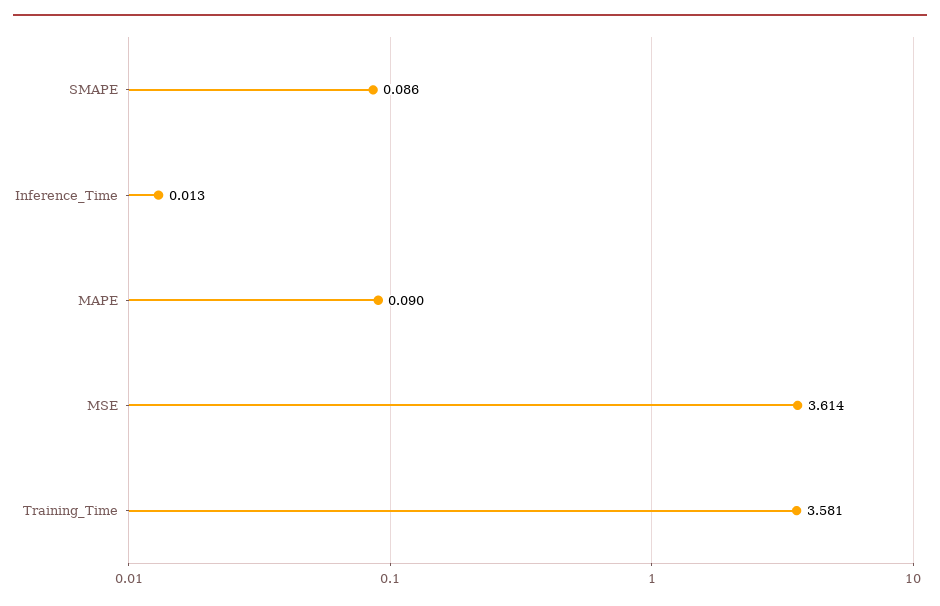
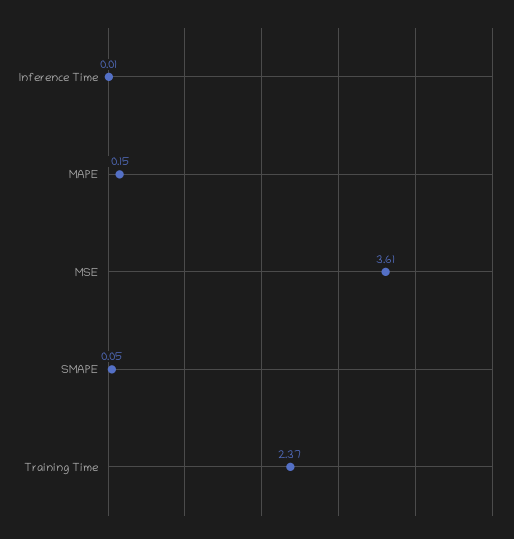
SMAPE: 0.086 -> 0.05
MAPE: 0.09 -> 0.15
Training_Time: 3.581 -> 2.37

